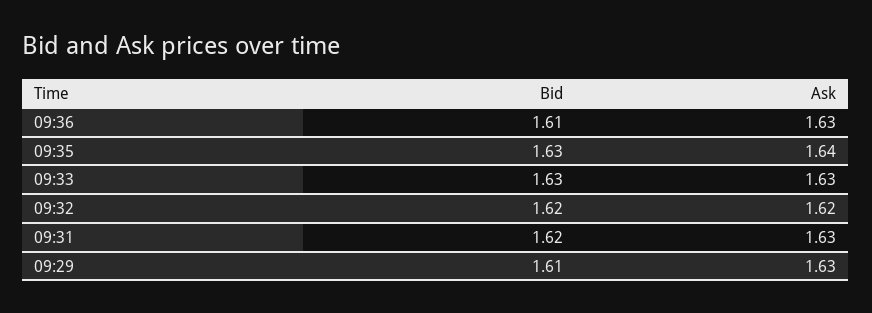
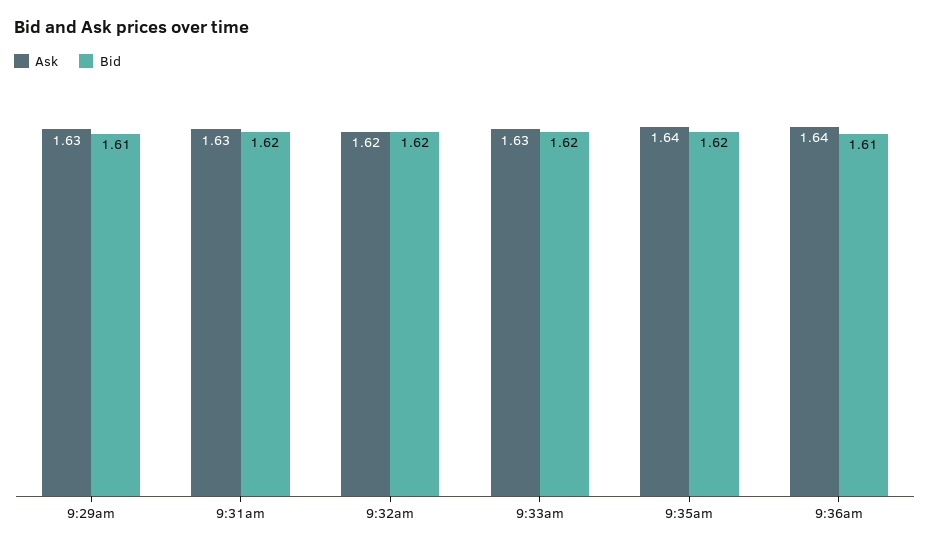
Ask, 09:36: 1.63 -> 1.64
Bid, 09:35: 1.63 -> 1.62
Bid, 09:33: 1.63 -> 1.62

